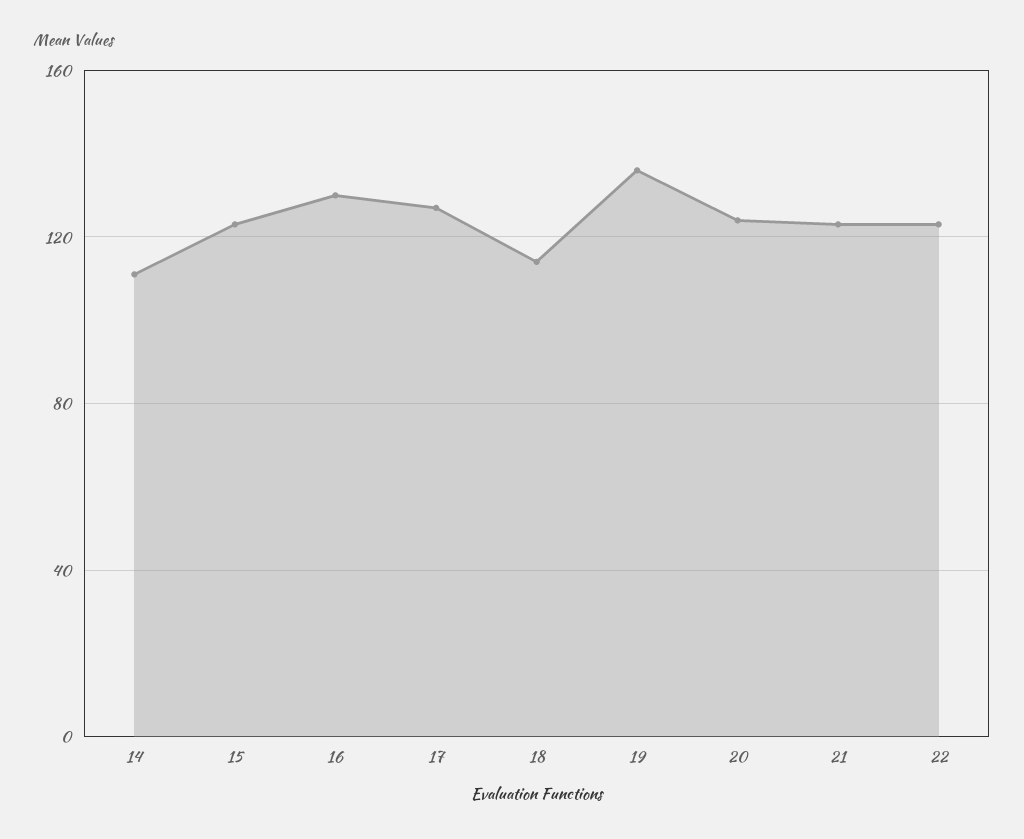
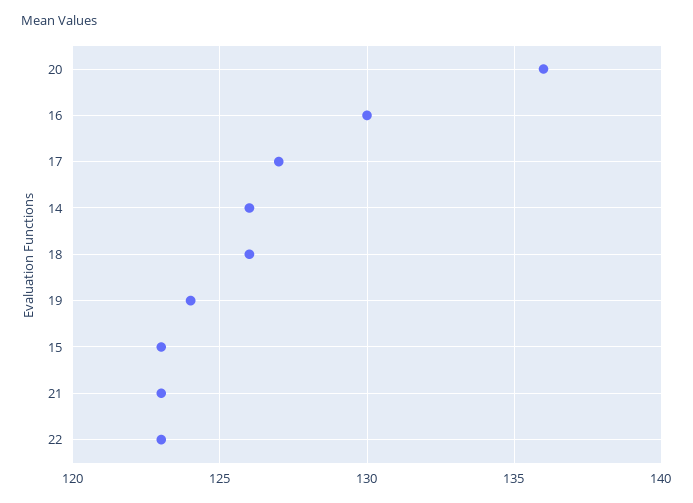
14: 110 -> 126
18: 115 -> 126
19: 135 -> 124
20: 125 -> 136

